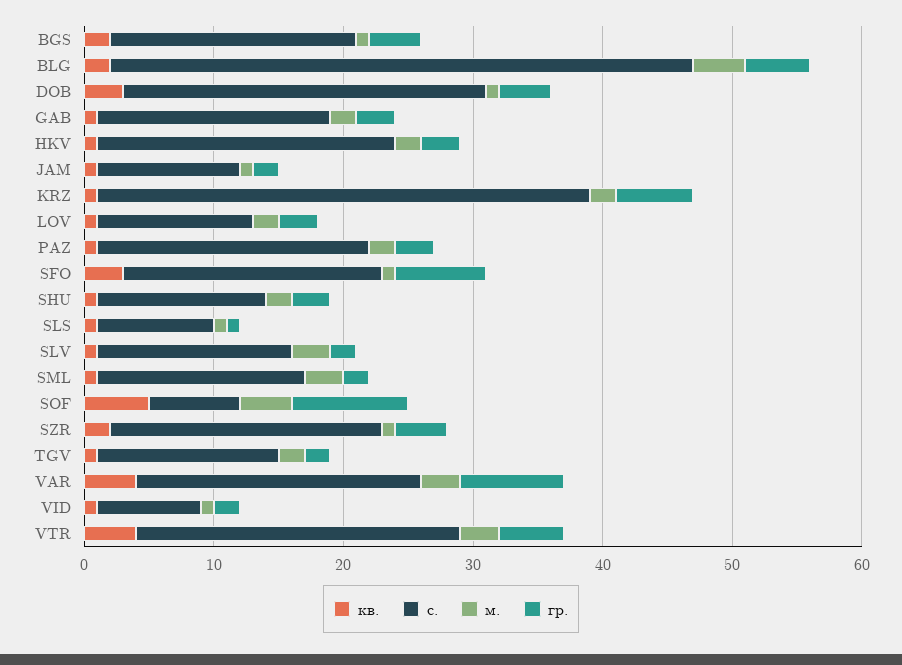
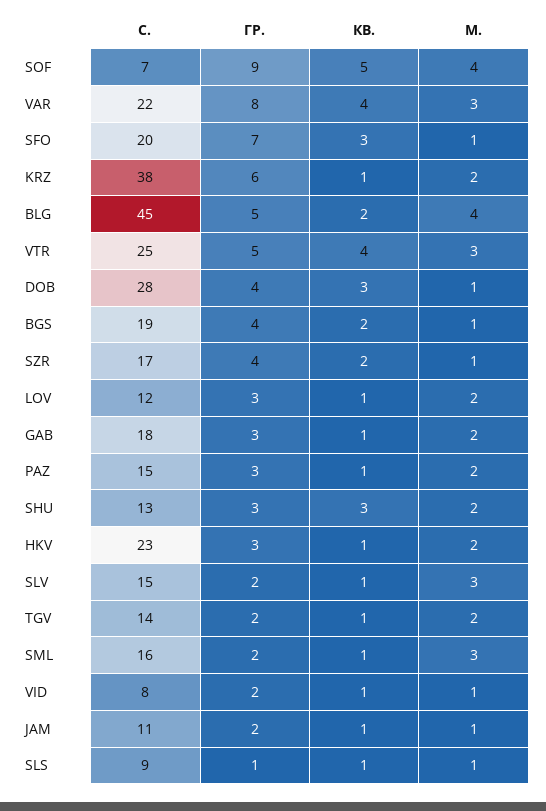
с., PAZ: 21 -> 15
кв., SHU: 1 -> 3
с., SZR: 21 -> 17

